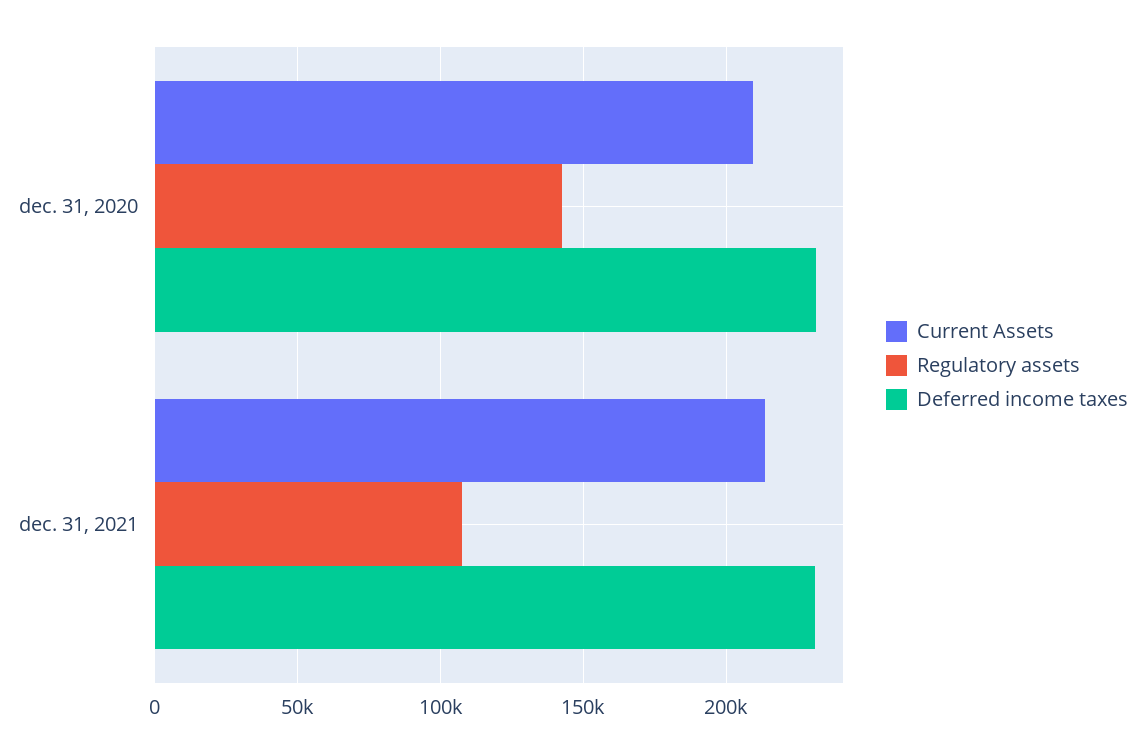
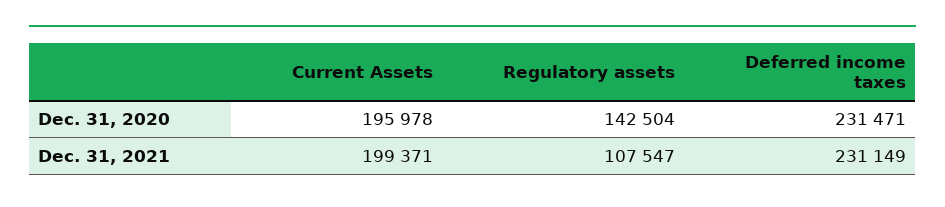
Current Assets, dec. 31, 2020: 210000 -> 195978
Current Assets, dec. 31, 2021: 215000 -> 199371

